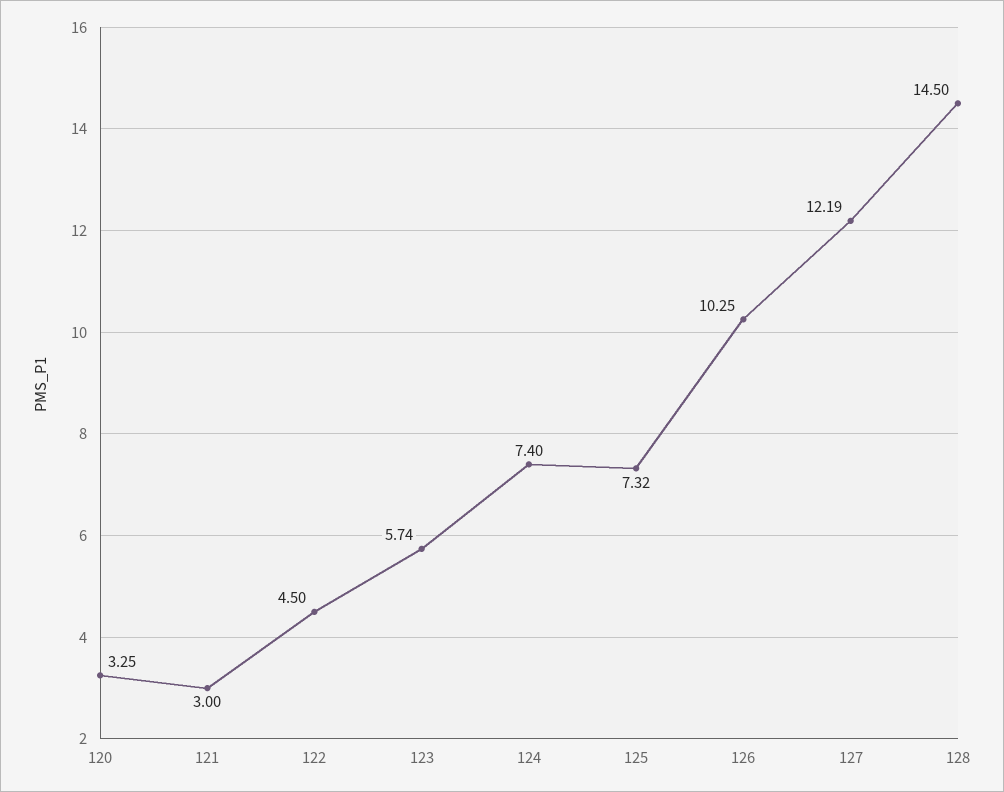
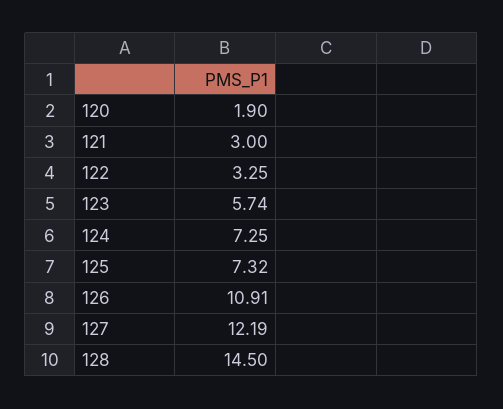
120: 3.25 -> 1.9
122: 4.5 -> 3.25
124: 7.4 -> 7.25
126: 10.25 -> 10.91

